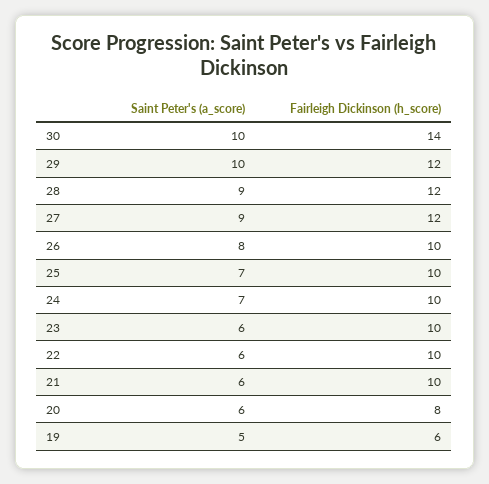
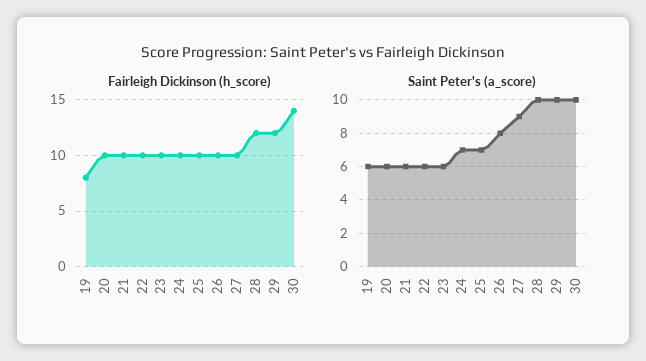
Saint Peter's (a_score), 28: 9 -> 10
Fairleigh Dickinson (h_score), 27: 12 -> 10
Fairleigh Dickinson (h_score), 20: 8 -> 10
Saint Peter's (a_score), 19: 5 -> 6
Fairleigh Dickinson (h_score), 19: 6 -> 8

